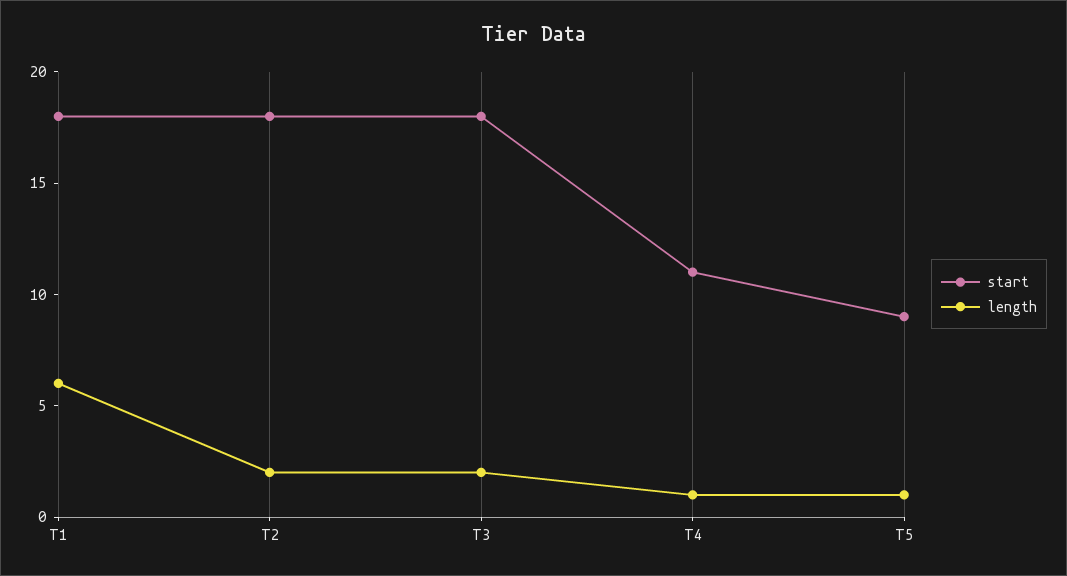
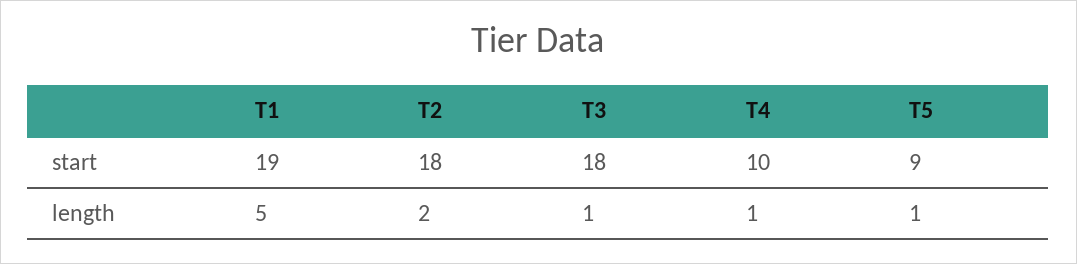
start, T1: 18 -> 19
length, T1: 6 -> 5
length, T3: 2 -> 1
start, T4: 11 -> 10

